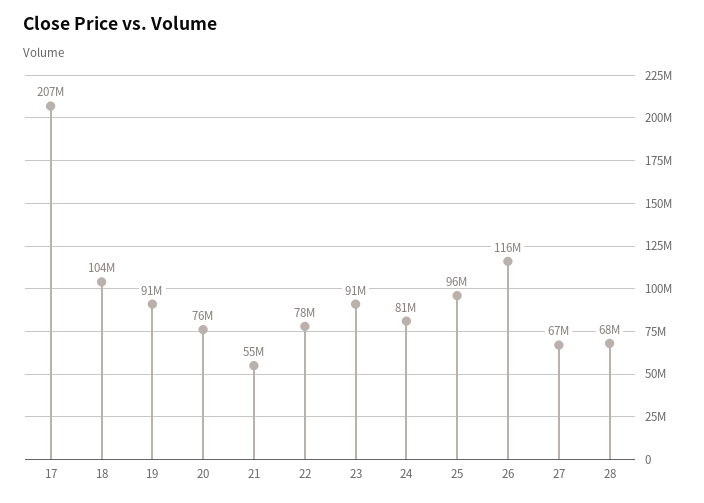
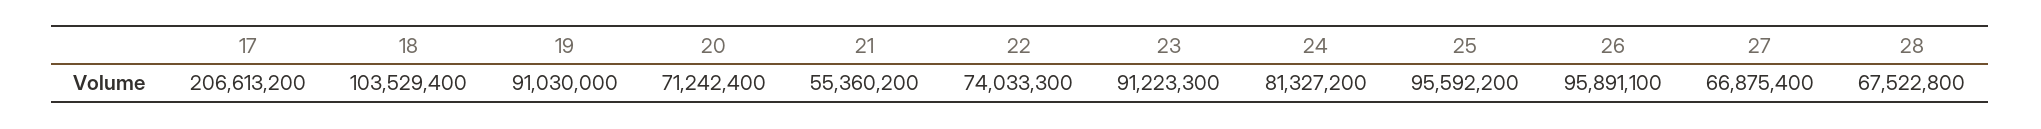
20: 76000000 -> 71242400
22: 78000000 -> 74033300
26: 116000000 -> 95891100

